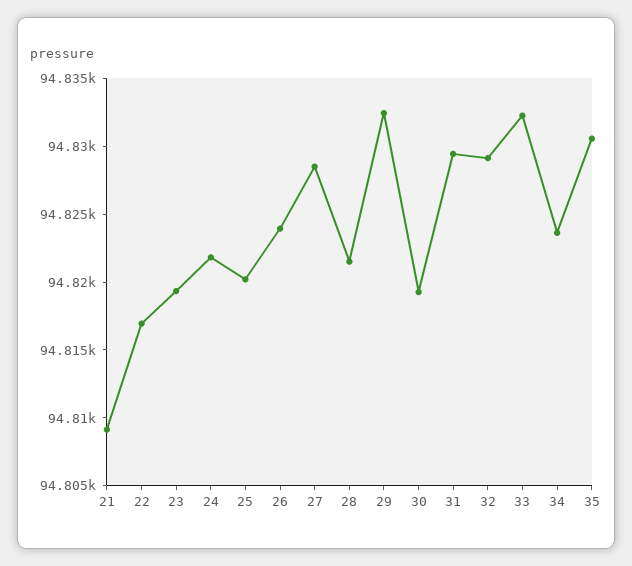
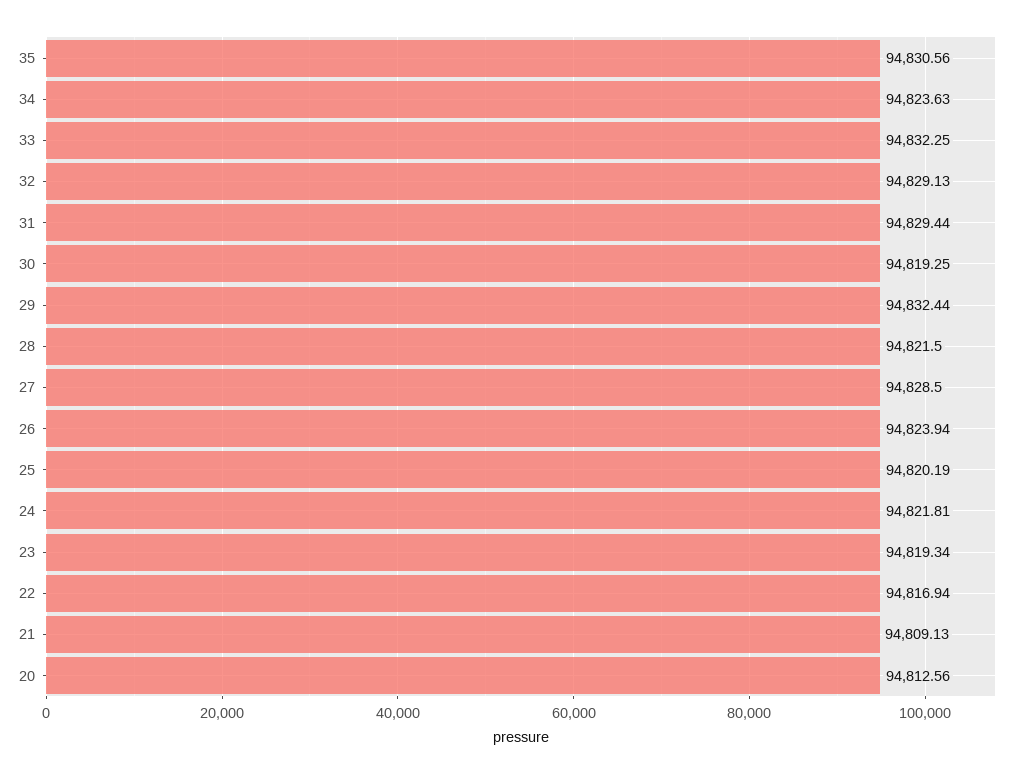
20: none -> 94812.56

